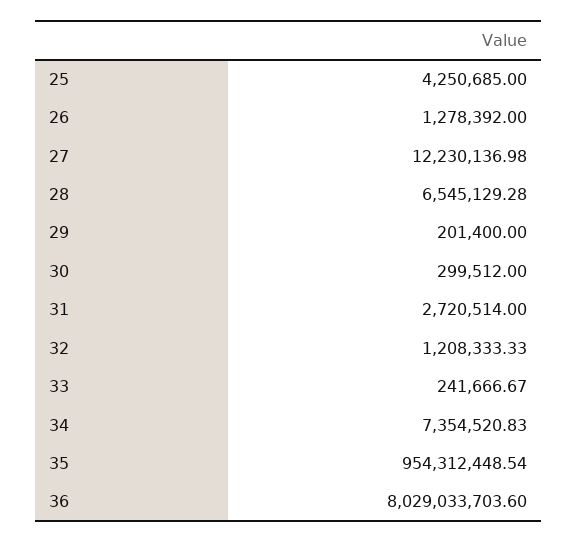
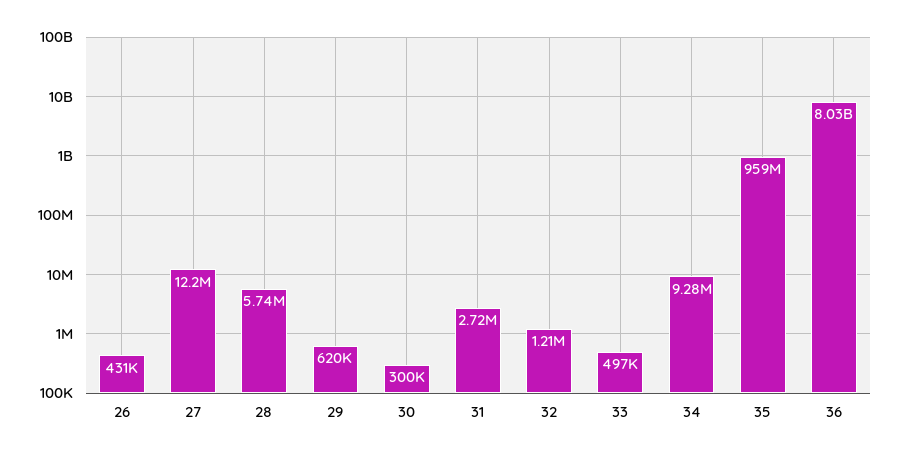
25: 4250685 -> none
26: 1278392 -> 431000
28: 6545129.28 -> 5740000
29: 201400 -> 620000
33: 241666.67 -> 497000
34: 7354520.83 -> 9280000
35: 954312448.54 -> 959000000

